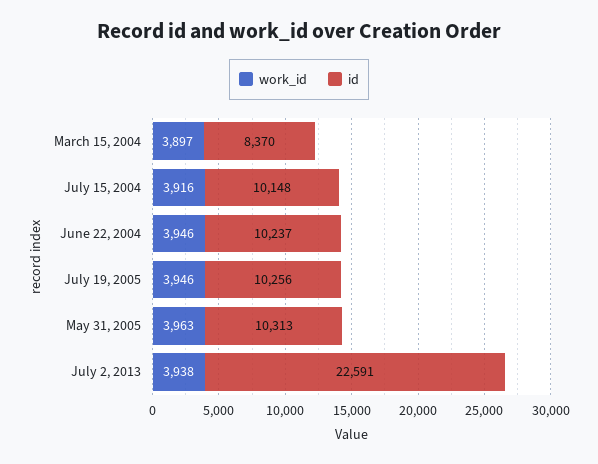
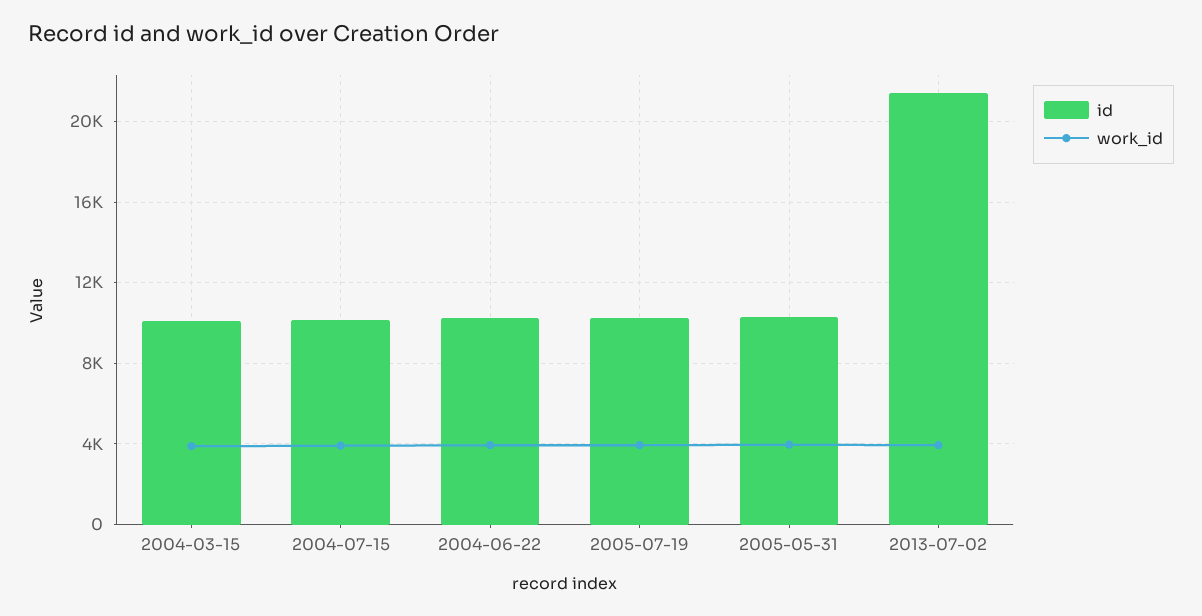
id, March 15, 2004: 8370 -> 10000
id, July 2, 2013: 22591 -> 21500

